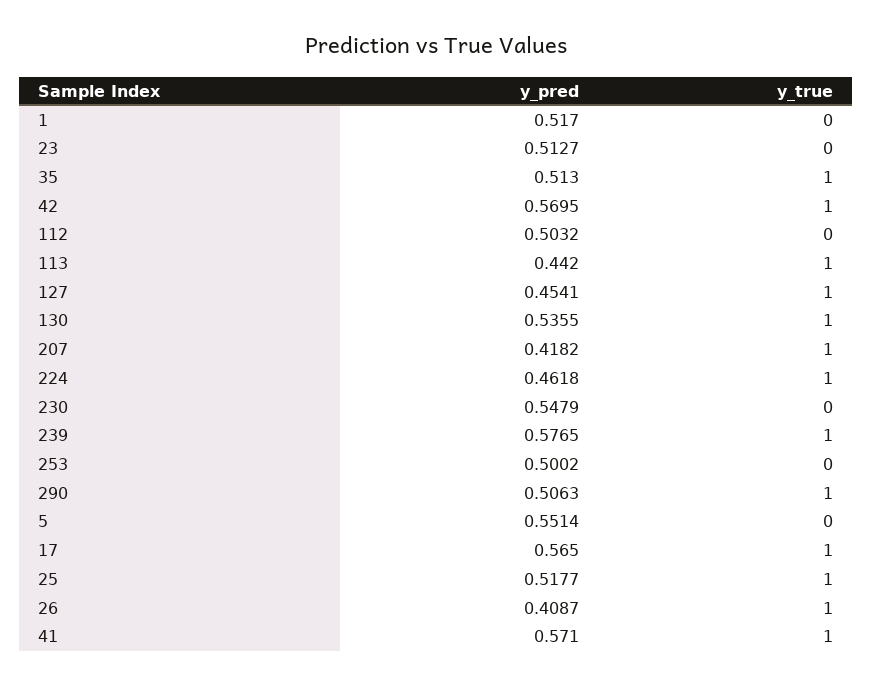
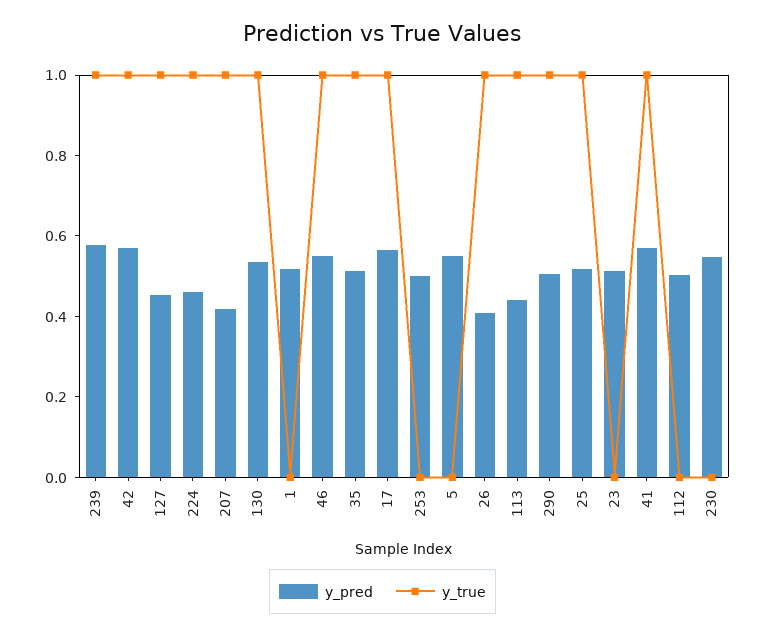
y_pred, 46: none -> 0.55
y_true, 46: none -> 1

